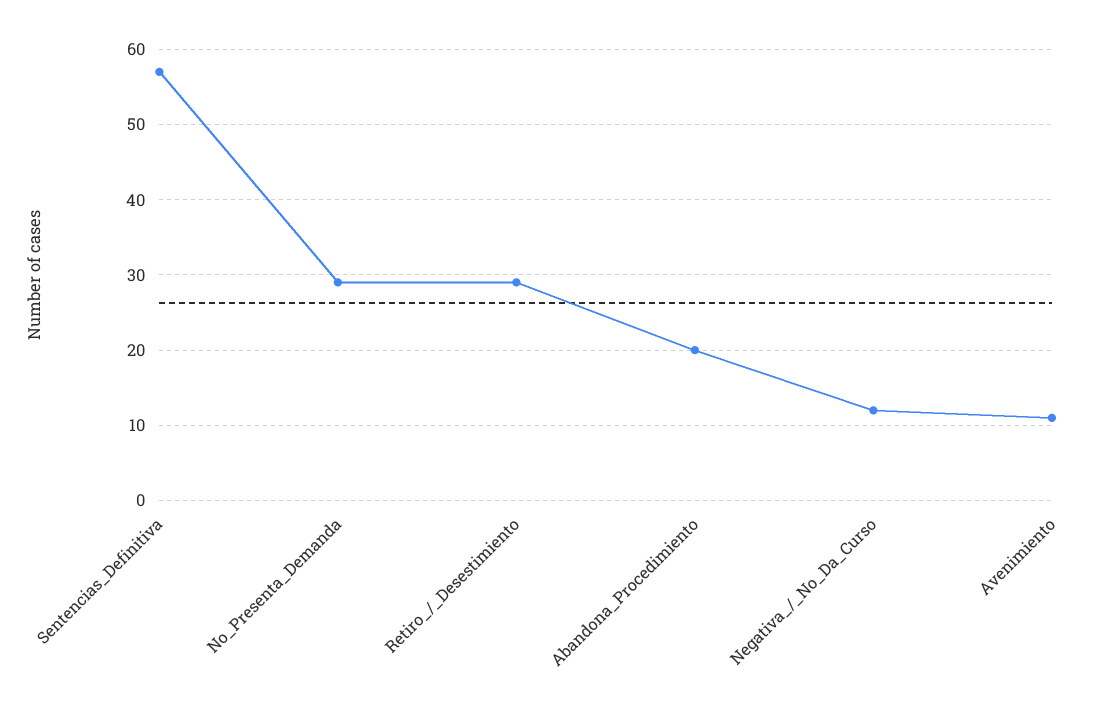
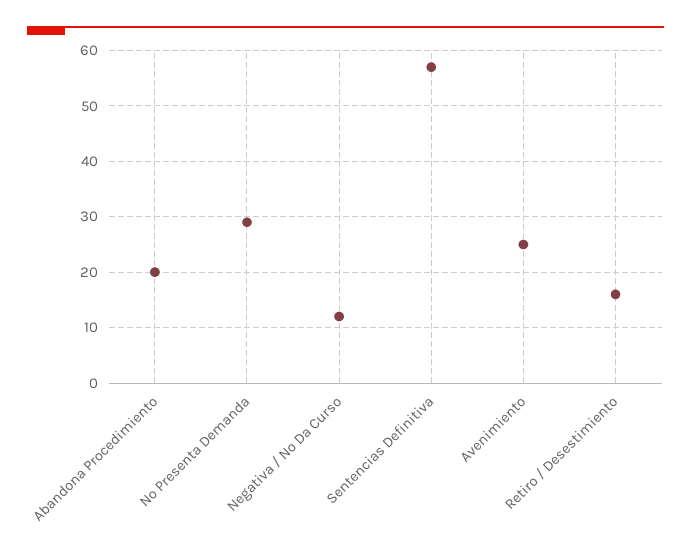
Retiro_/_Desestimiento: 29 -> 15
Avenimiento: 11 -> 25

